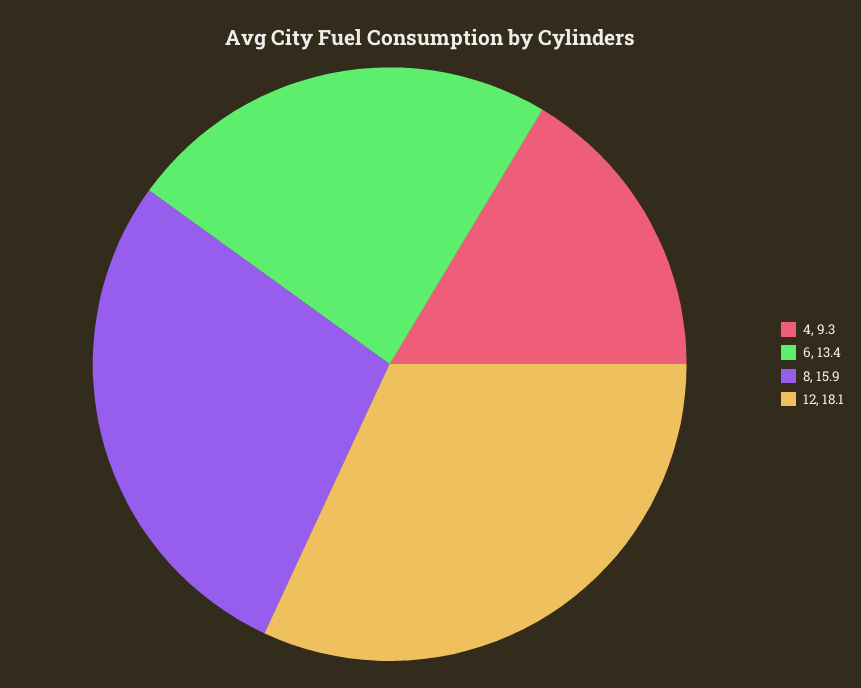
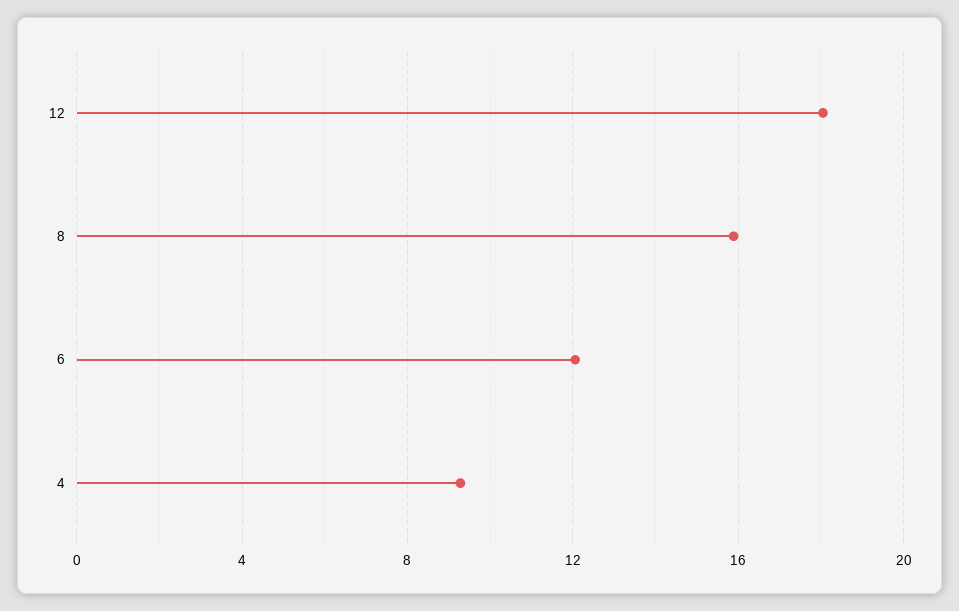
6: 13.4 -> 12

